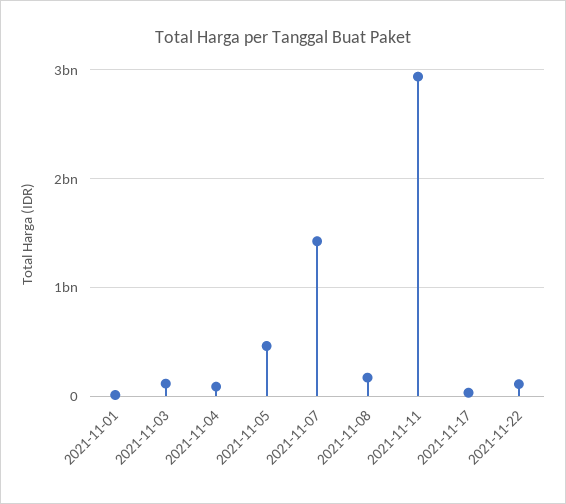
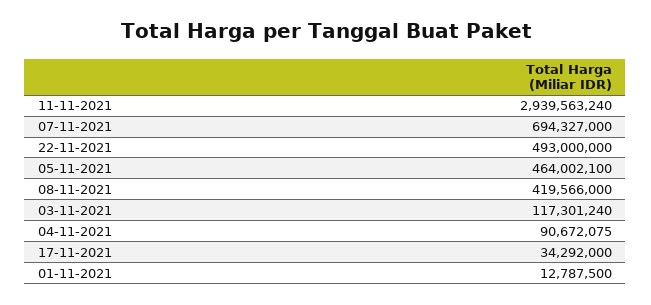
2021-11-07: 1400000000 -> 694327000
2021-11-08: 200000000 -> 419566000
2021-11-22: 100000000 -> 493000000

